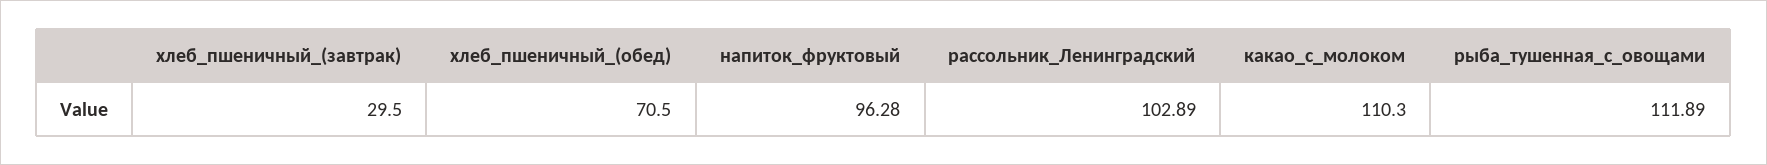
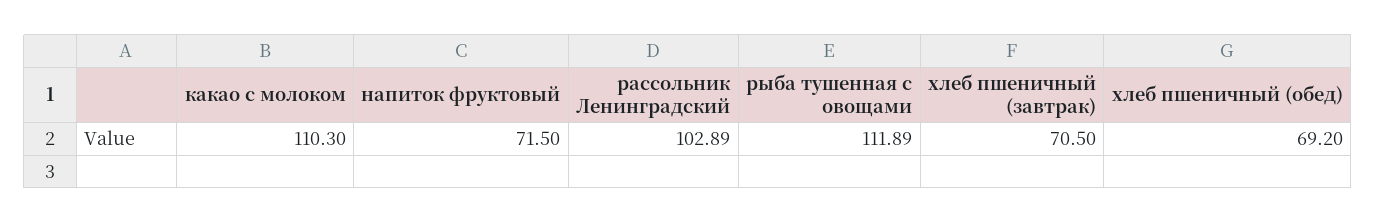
хлеб_пшеничный_(завтрак): 29.5 -> 70.5
хлеб_пшеничный_(обед): 70.5 -> 69.2
напиток_фруктовый: 96.28 -> 71.5

